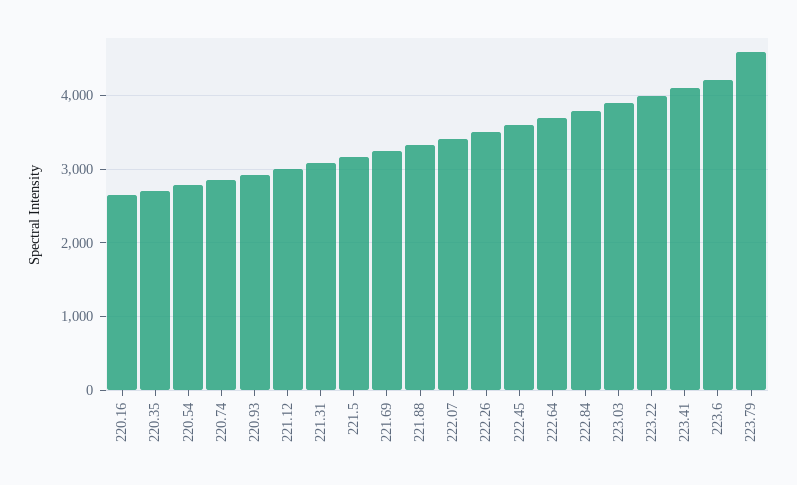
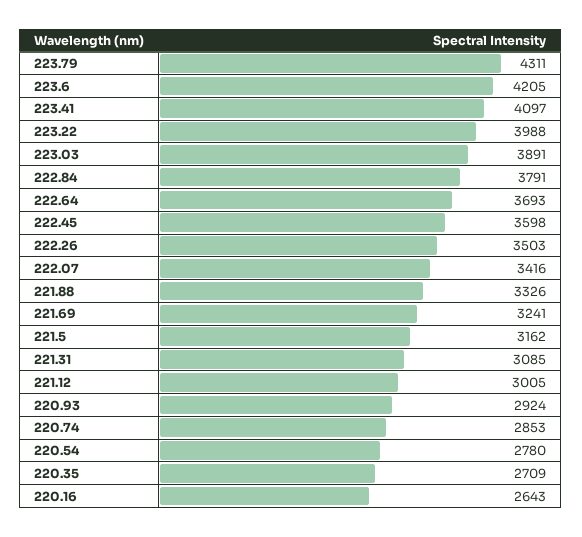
223.79: 4600 -> 4311

